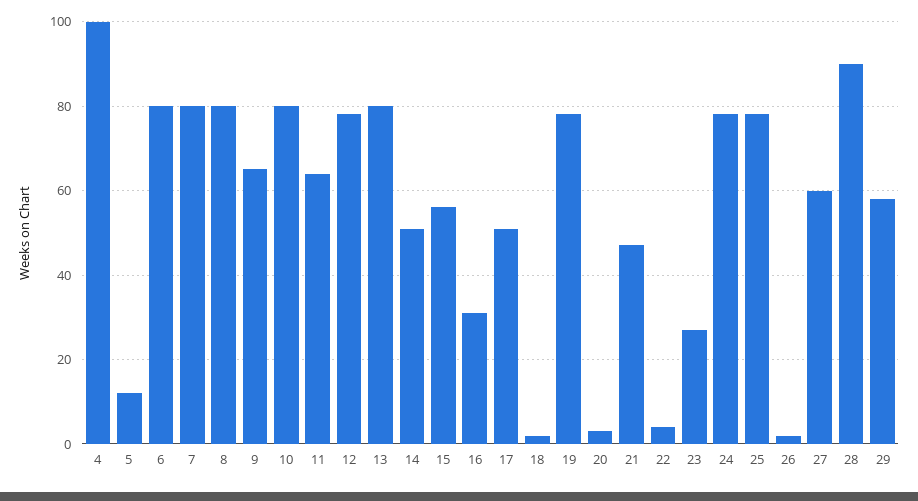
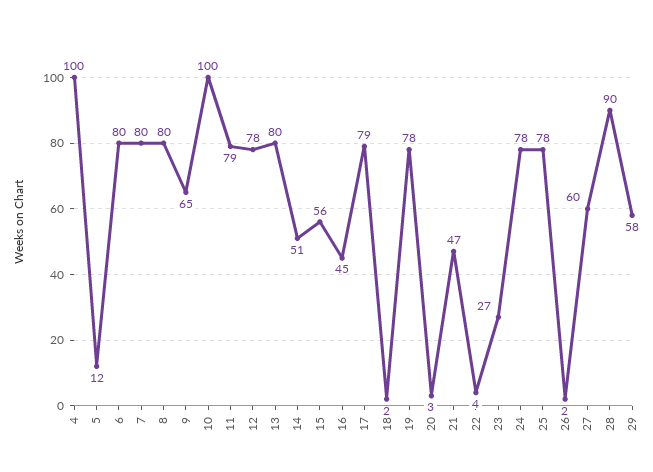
10: 80 -> 100
11: 65 -> 79
16: 30 -> 45
17: 50 -> 79

